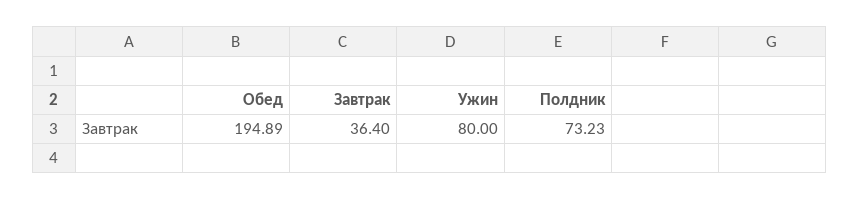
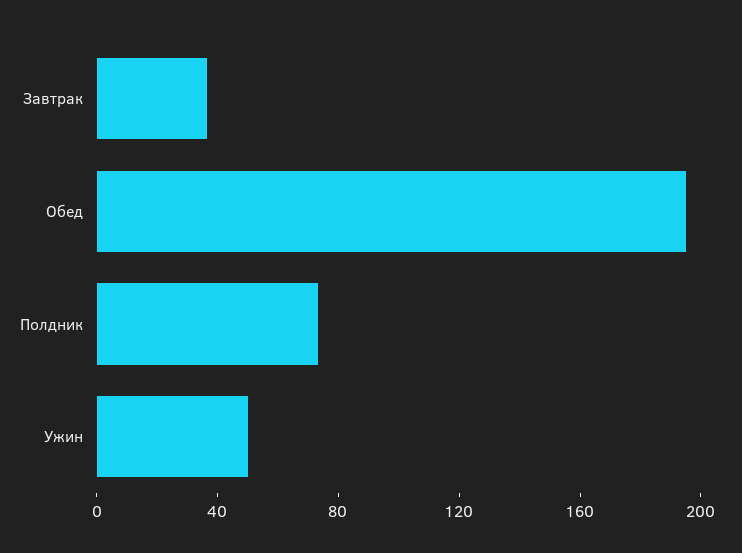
Ужин: 80 -> 50

